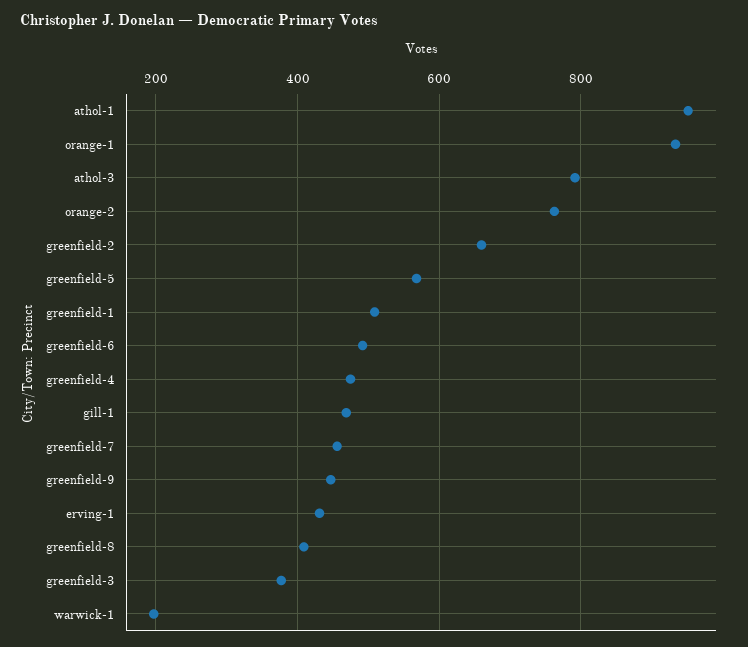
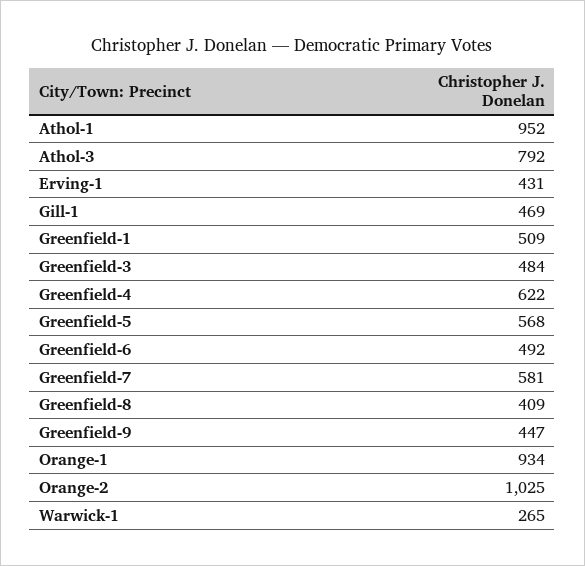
orange-2: 760 -> 1025
greenfield-2: 660 -> none
greenfield-4: 480 -> 622
greenfield-7: 460 -> 581
greenfield-3: 380 -> 484
warwick-1: 200 -> 265

